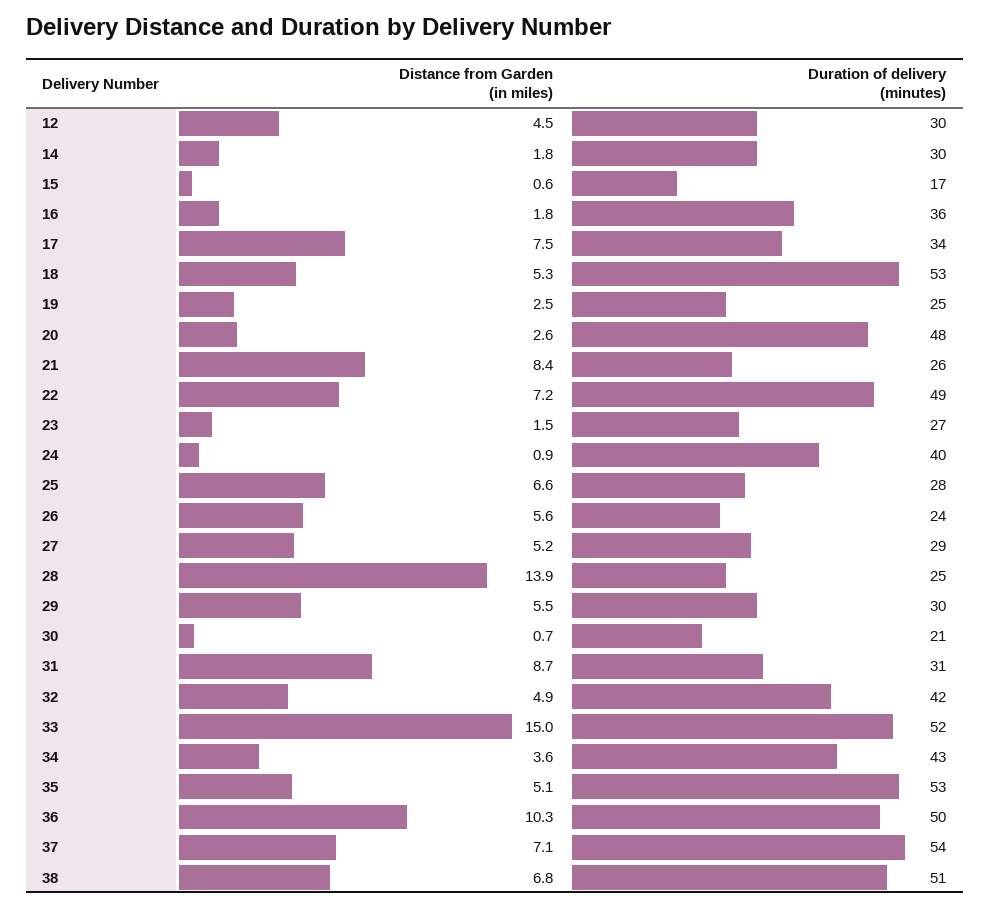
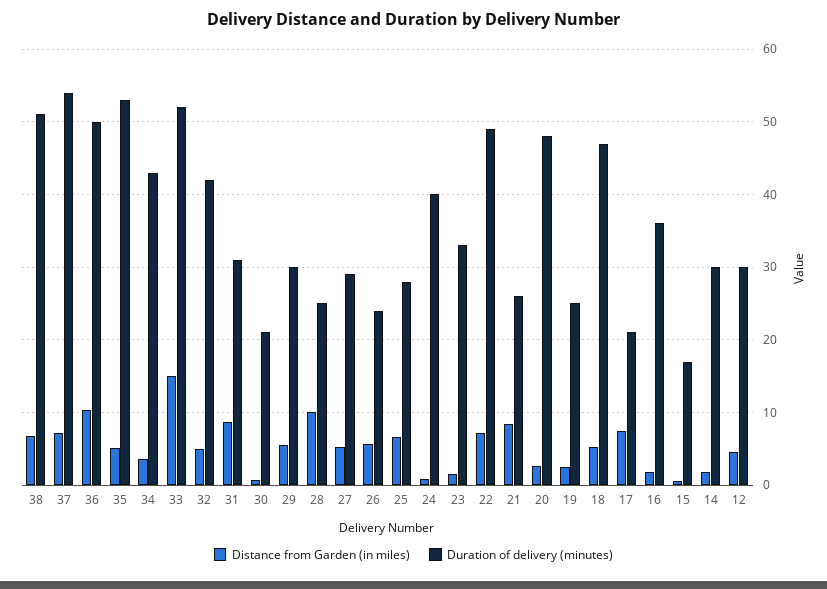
Duration of delivery (minutes), 17: 34 -> 21
Duration of delivery (minutes), 18: 53 -> 47
Duration of delivery (minutes), 23: 27 -> 33
Distance from Garden (in miles), 28: 13.9 -> 10

